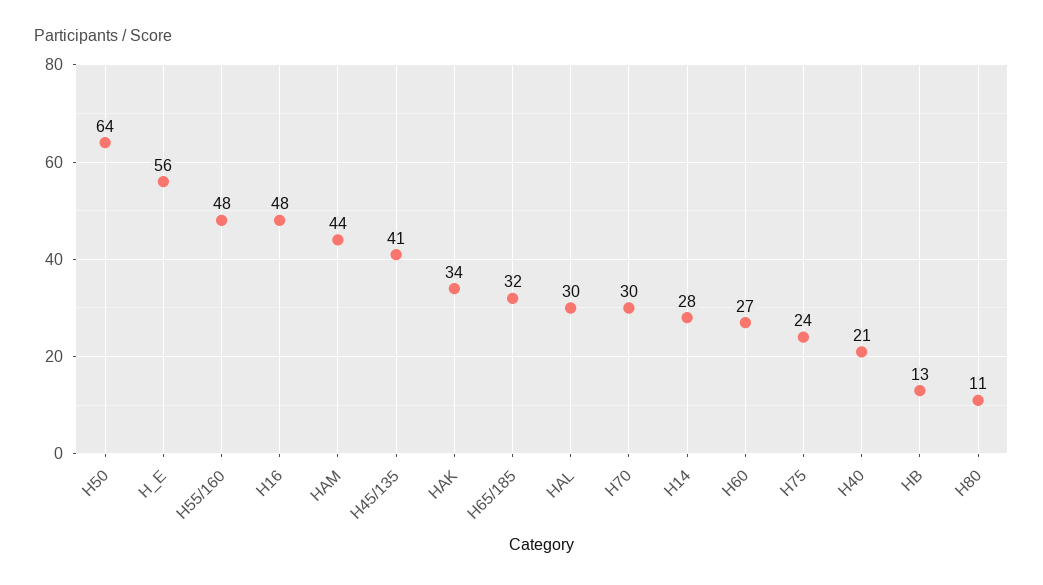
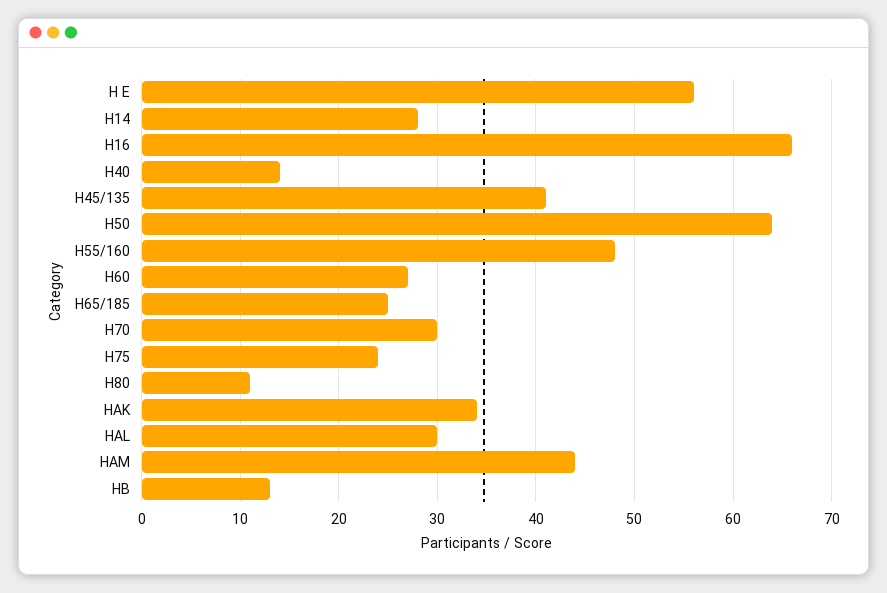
H16: 48 -> 66
H65/185: 32 -> 25
H40: 21 -> 14

